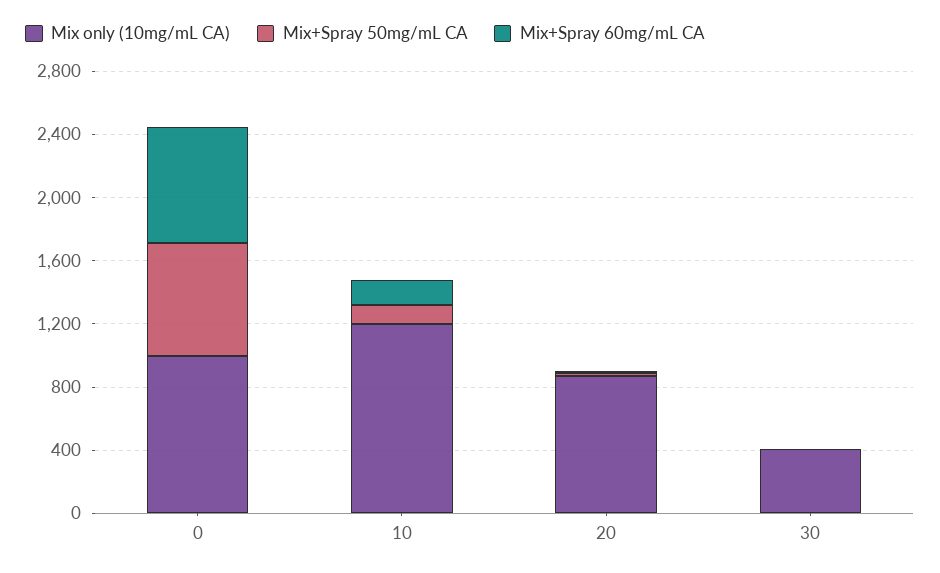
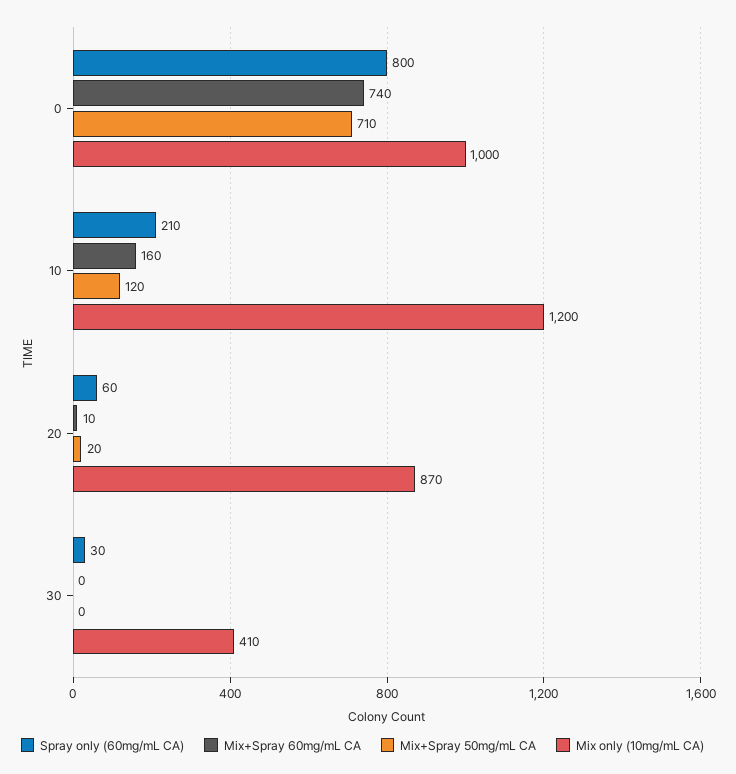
Spray only (60mg/mL CA), 0: none -> 800
Spray only (60mg/mL CA), 10: none -> 210
Spray only (60mg/mL CA), 20: none -> 60
Spray only (60mg/mL CA), 30: none -> 30

